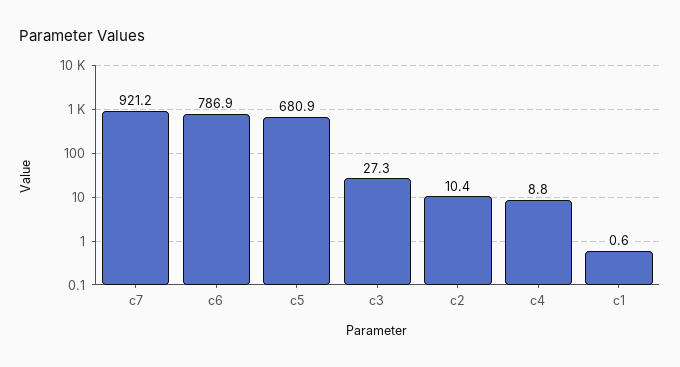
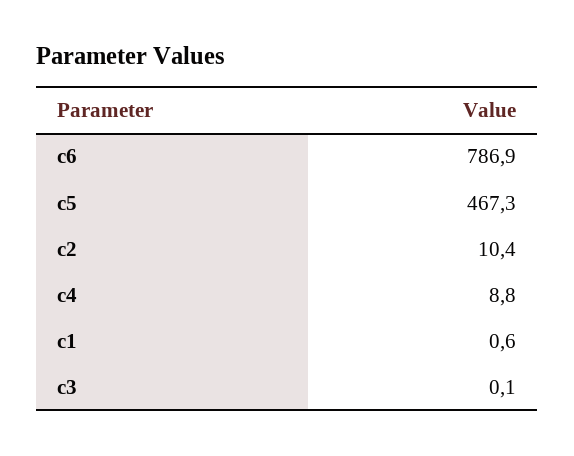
c7: 921.2 -> none
c5: 680.9 -> 467.3
c3: 27.3 -> 0.1

